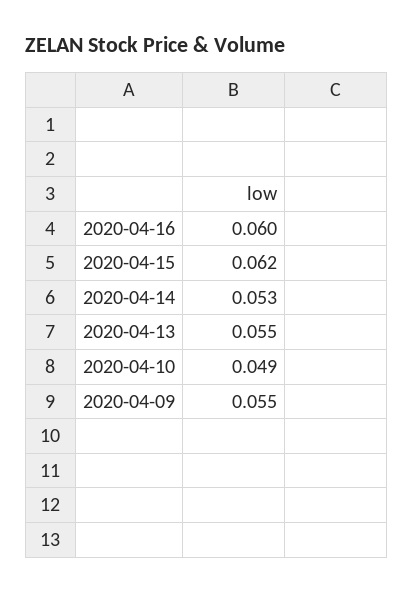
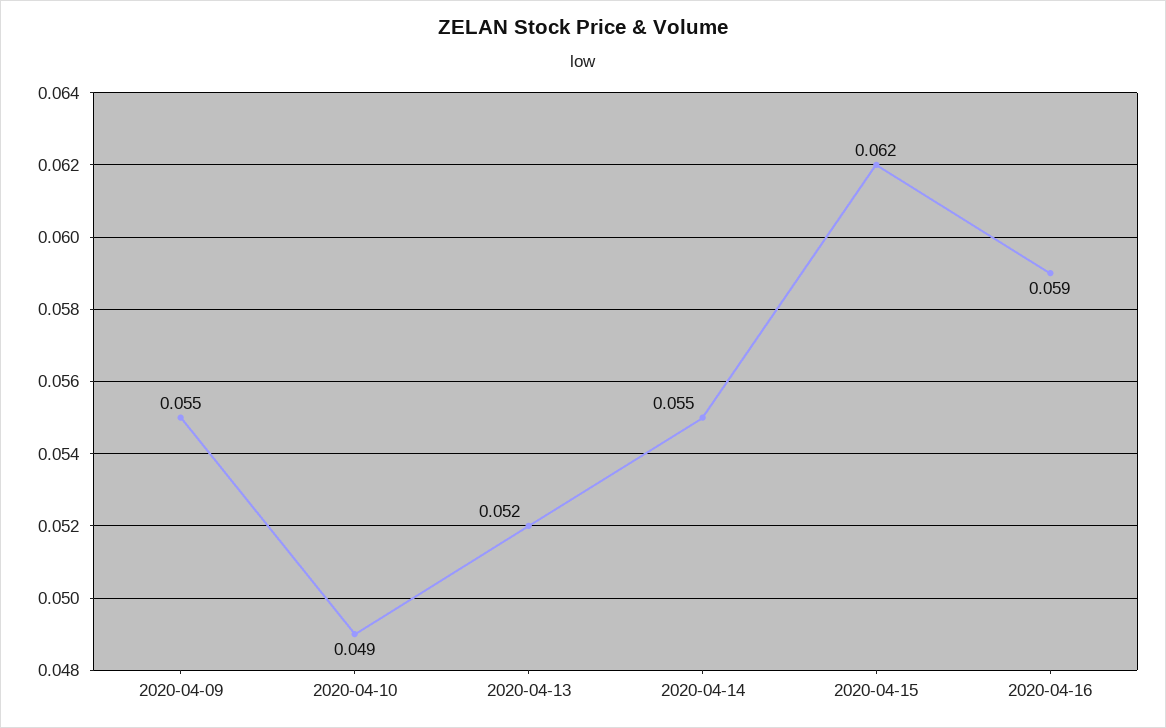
2020-04-16: 0.06 -> 0.059
2020-04-14: 0.053 -> 0.055
2020-04-13: 0.055 -> 0.052

